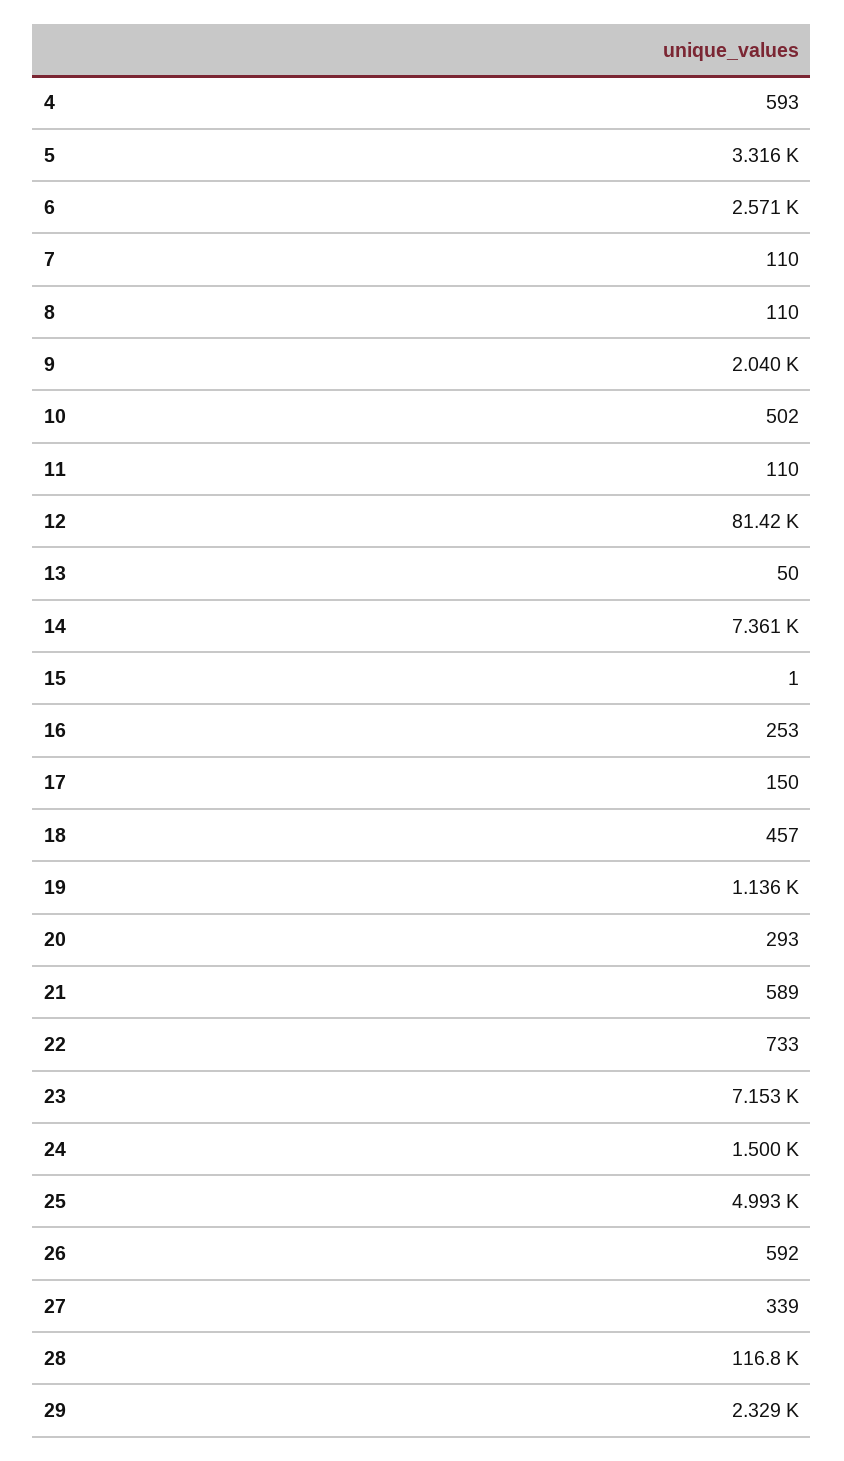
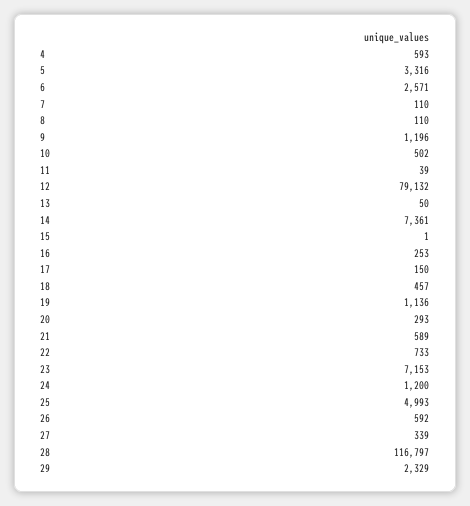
9: 2040 -> 1196
11: 110 -> 39
12: 81420 -> 79132
24: 1500 -> 1200

